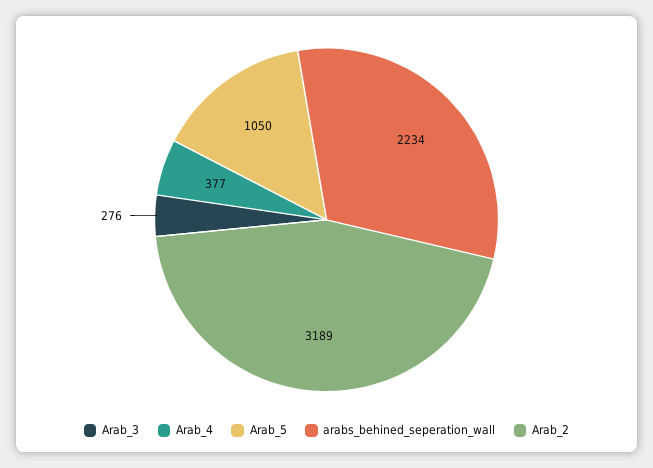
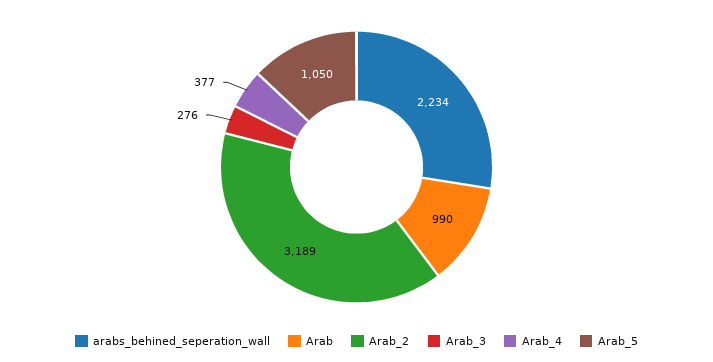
Arab: none -> 990

